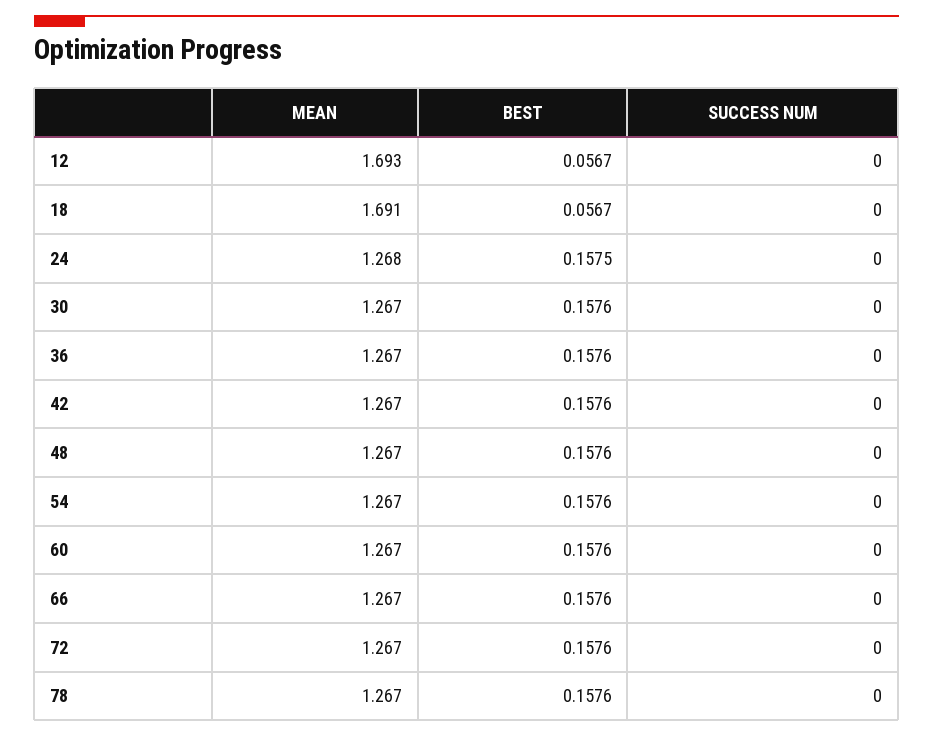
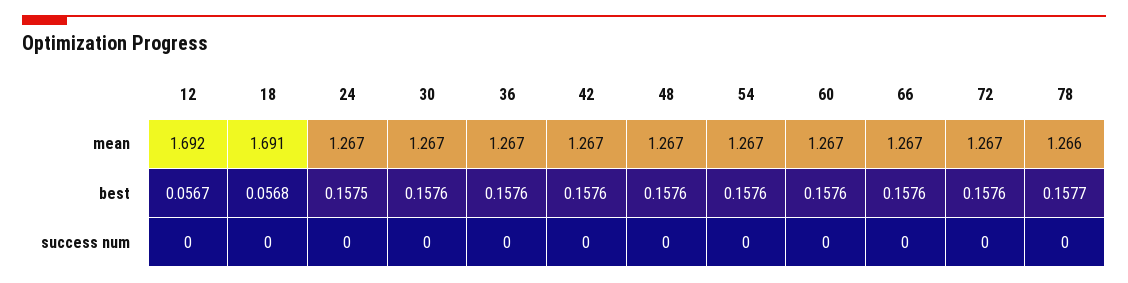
MEAN, 12: 1.693 -> 1.692
BEST, 18: 0.0567 -> 0.0568
MEAN, 24: 1.268 -> 1.267
MEAN, 78: 1.267 -> 1.266
BEST, 78: 0.1576 -> 0.1577

